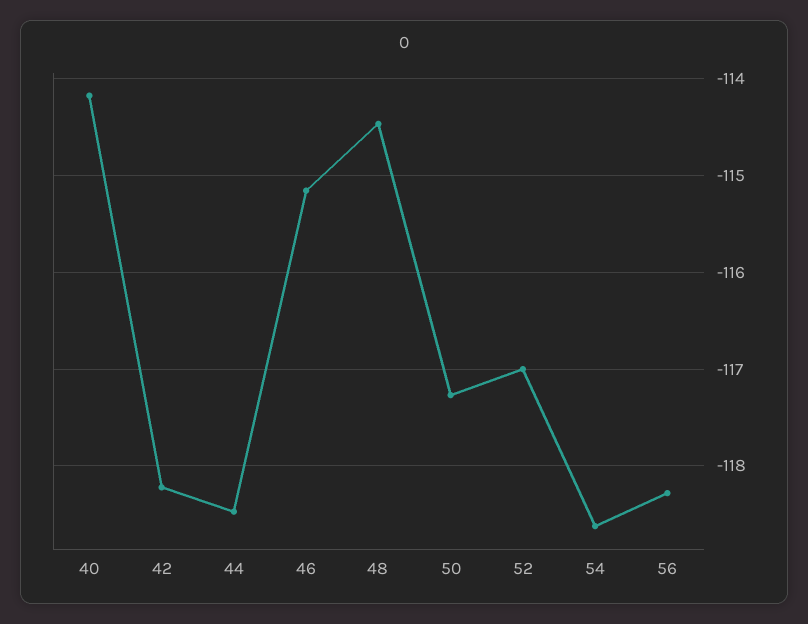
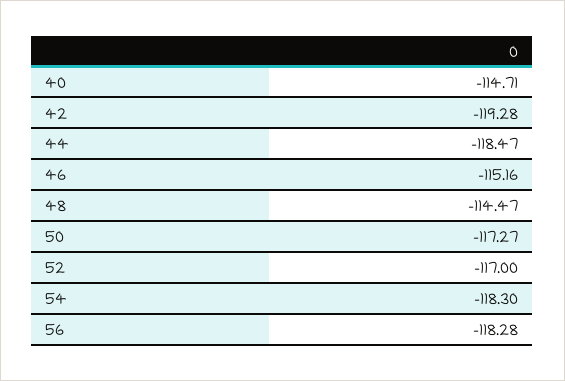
40: -114.2 -> -114.71
42: -118.2 -> -119.28
54: -118.6 -> -118.3

